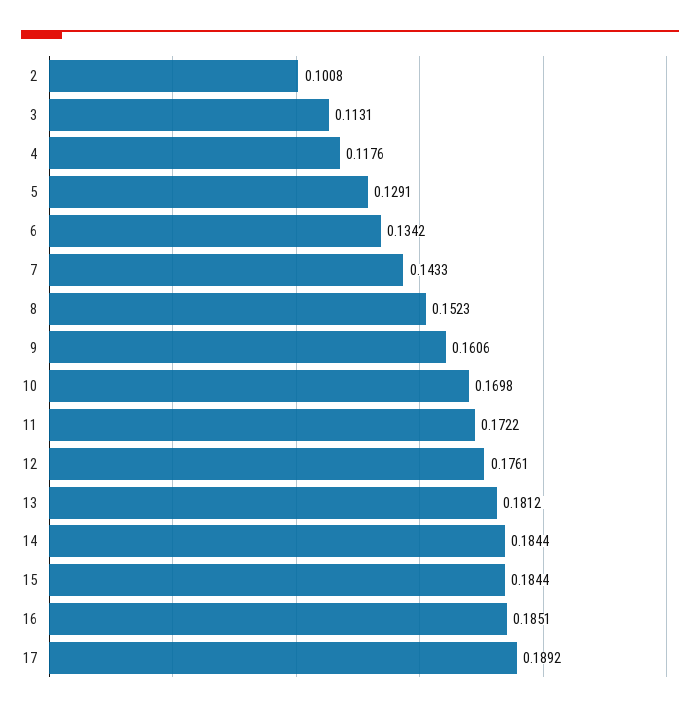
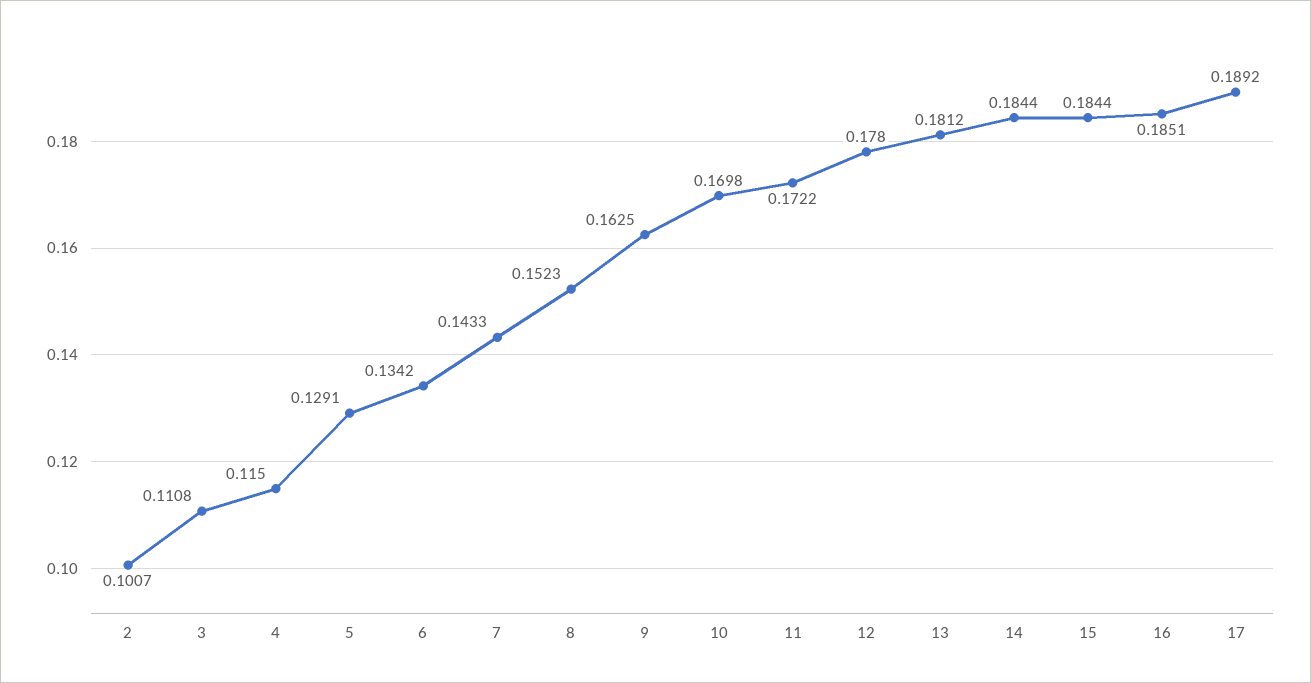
2: 0.1008 -> 0.1007
3: 0.1131 -> 0.1108
4: 0.1176 -> 0.115
9: 0.1606 -> 0.1625
12: 0.1761 -> 0.178

